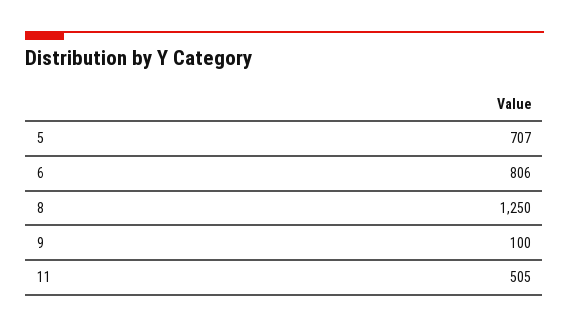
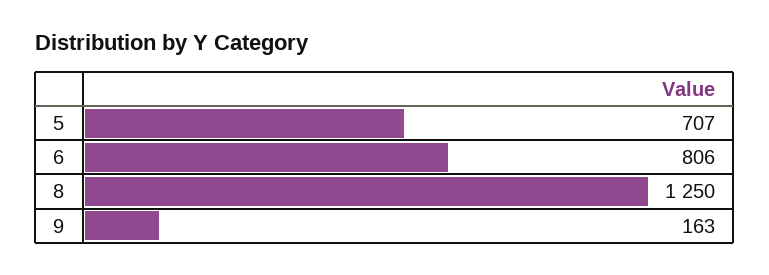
9: 100 -> 163
11: 505 -> none

